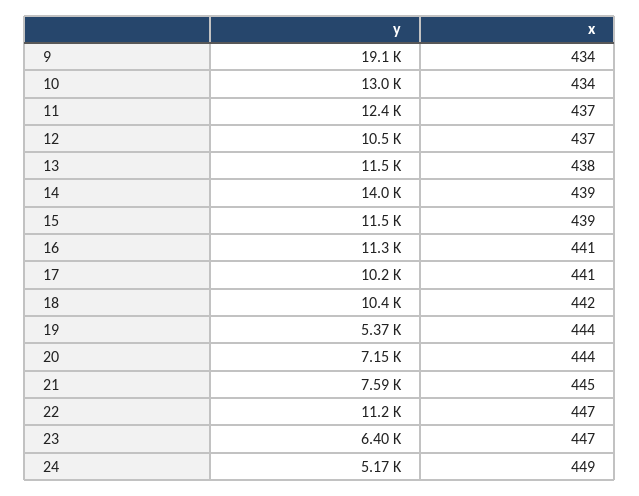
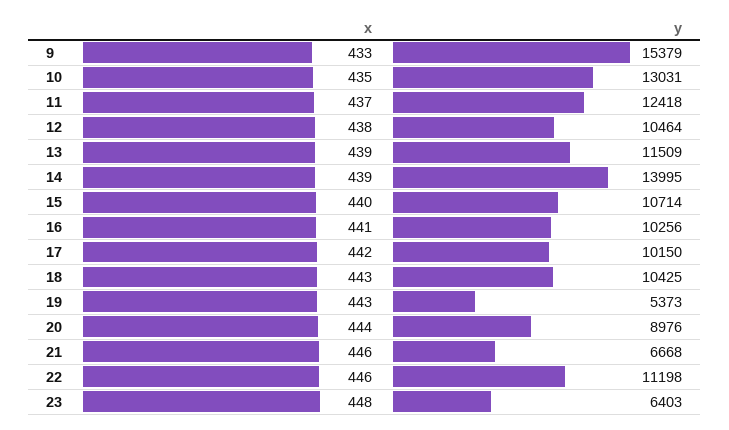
y, 9: 19100 -> 15379
x, 9: 434 -> 433
x, 10: 434 -> 435
x, 12: 437 -> 438
x, 13: 438 -> 439
y, 15: 11500 -> 10714
x, 15: 439 -> 440
y, 16: 11300 -> 10256
x, 17: 441 -> 442
x, 18: 442 -> 443
x, 19: 444 -> 443
y, 20: 7150 -> 8976
y, 21: 7590 -> 6668
x, 21: 445 -> 446
x, 22: 447 -> 446
x, 23: 447 -> 448
y, 24: 5170 -> none
x, 24: 449 -> none

